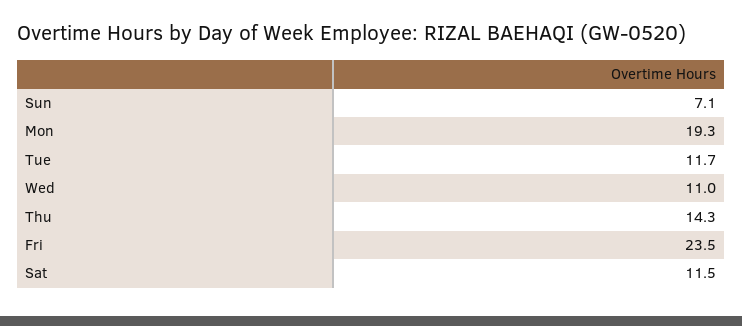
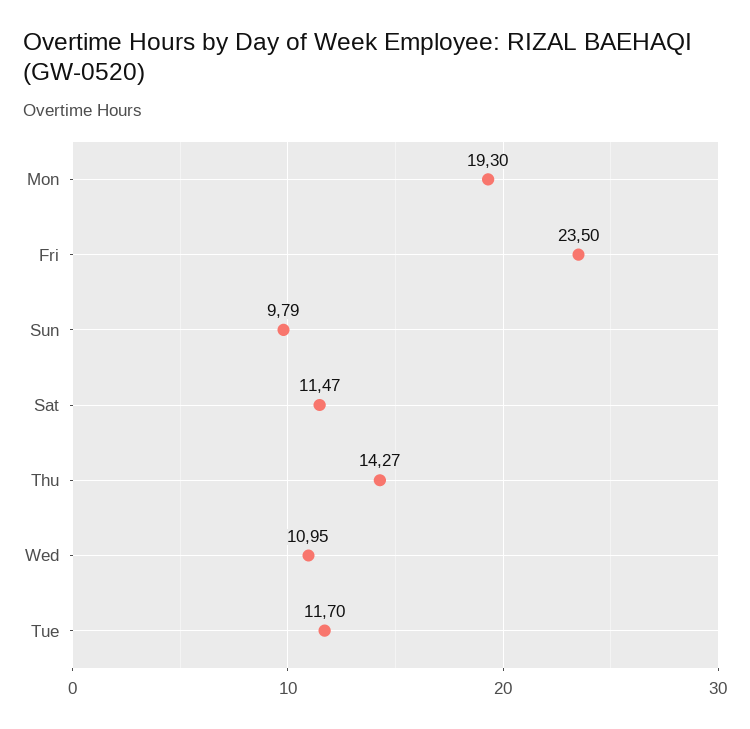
Sun: 7.1 -> 9.79

